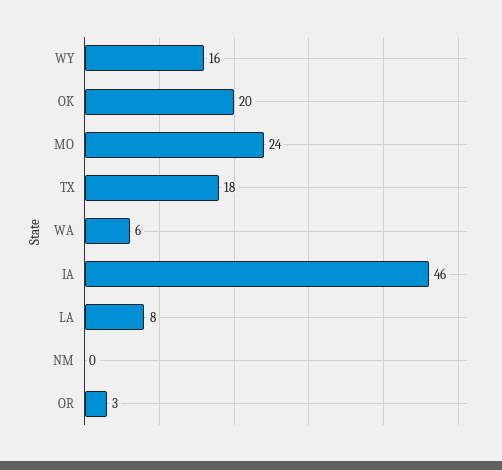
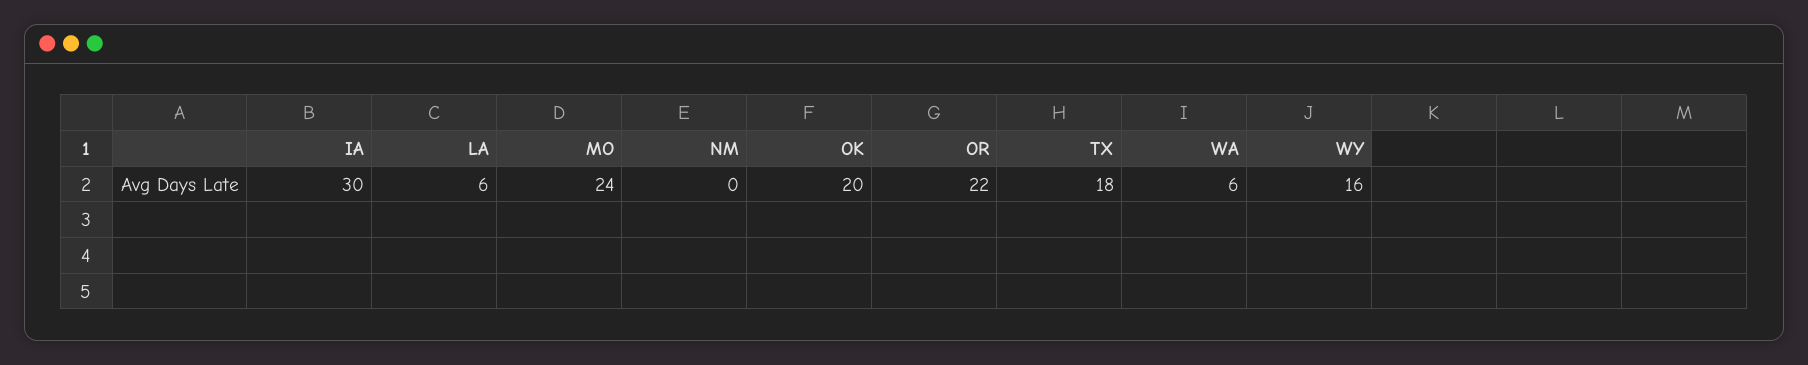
IA: 46 -> 30
LA: 8 -> 6
OR: 3 -> 22

